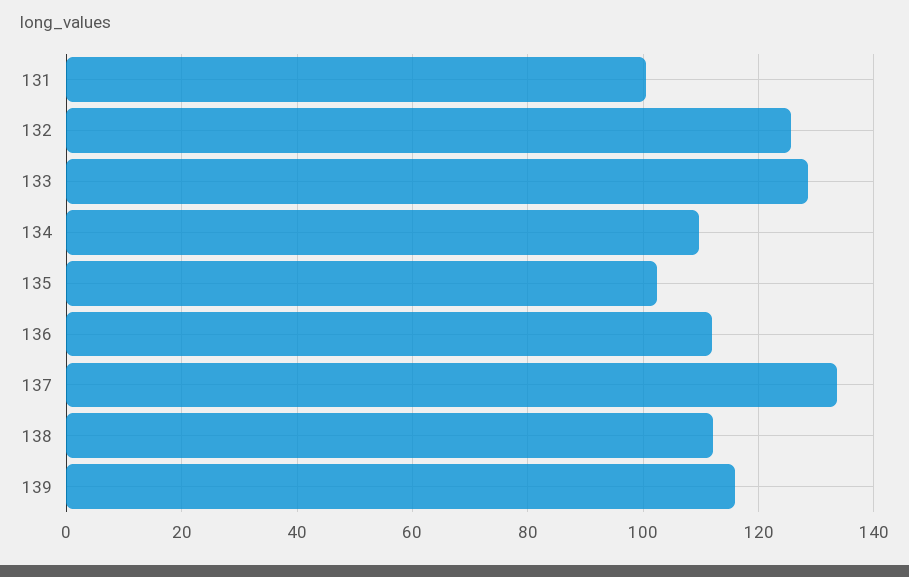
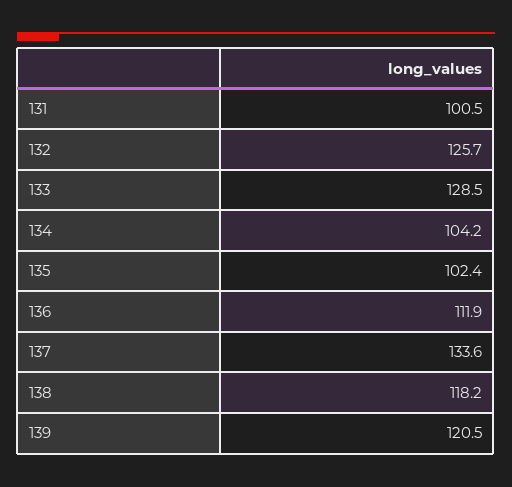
134: 110 -> 104.2
138: 112 -> 118.2
139: 116 -> 120.5

